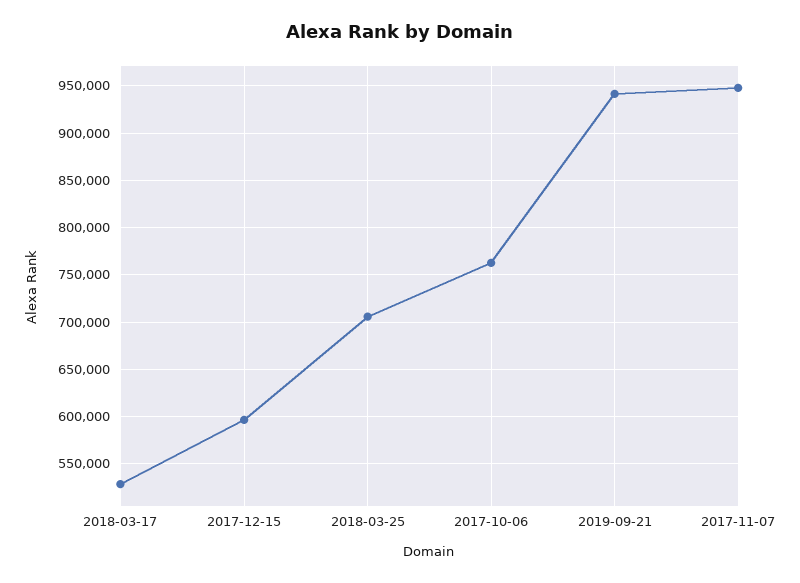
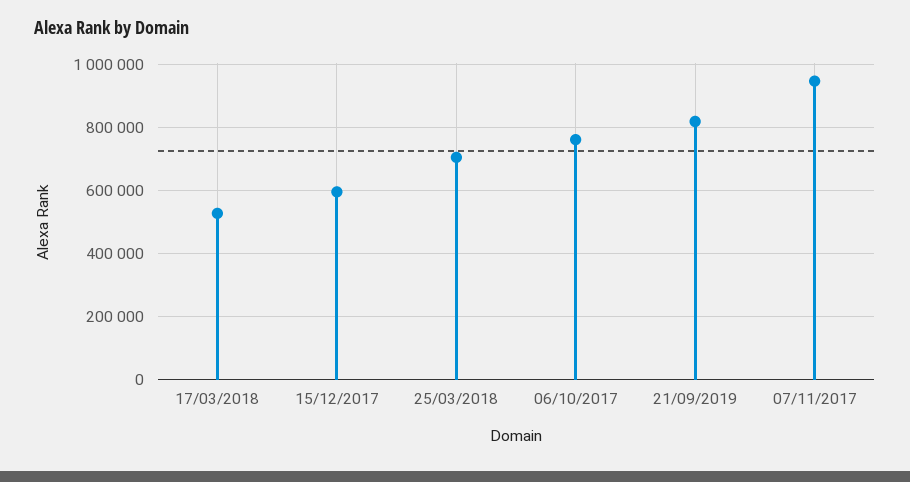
2019-09-21: 940000 -> 820000

